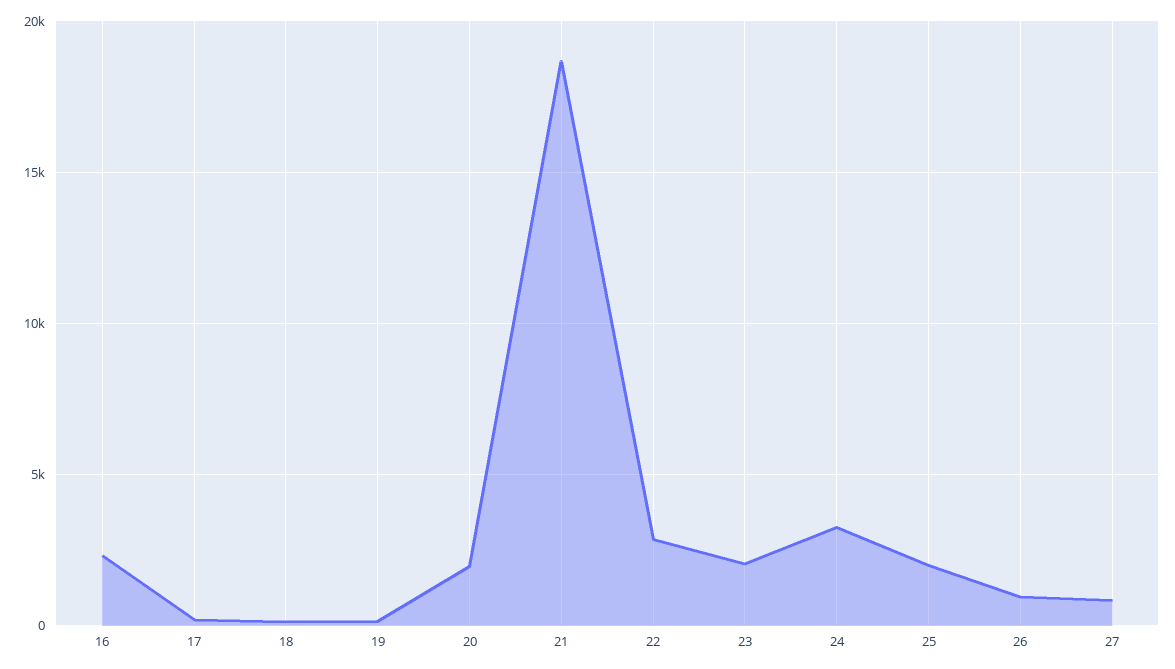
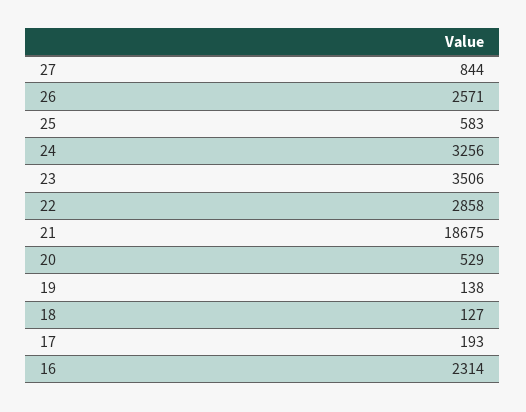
20: 2000 -> 529
23: 2000 -> 3506
25: 2000 -> 583
26: 1000 -> 2571

